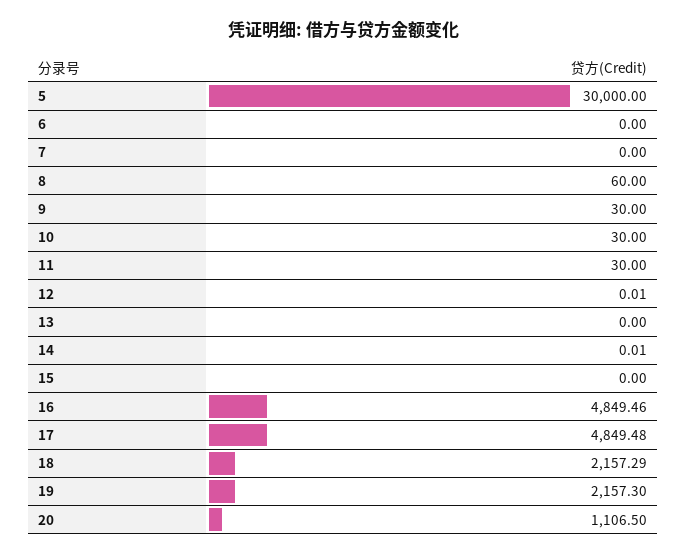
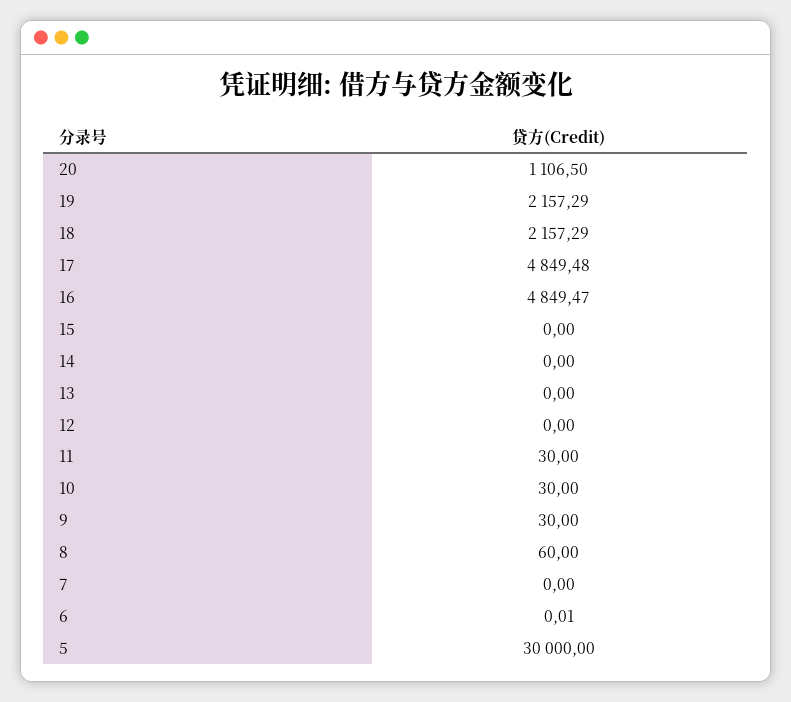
6: 0 -> 0.01
12: 0.01 -> 0
14: 0.01 -> 0
16: 4849.46 -> 4849.47
19: 2157.3 -> 2157.29

